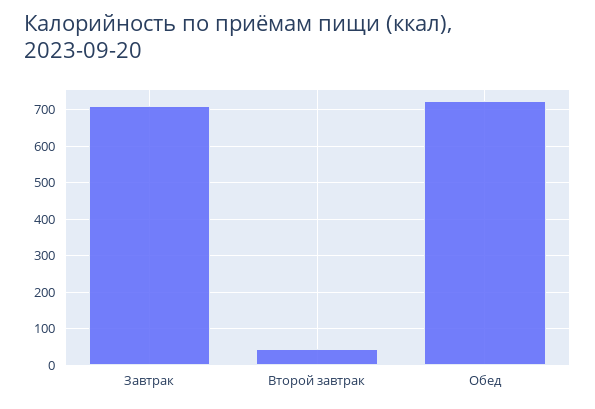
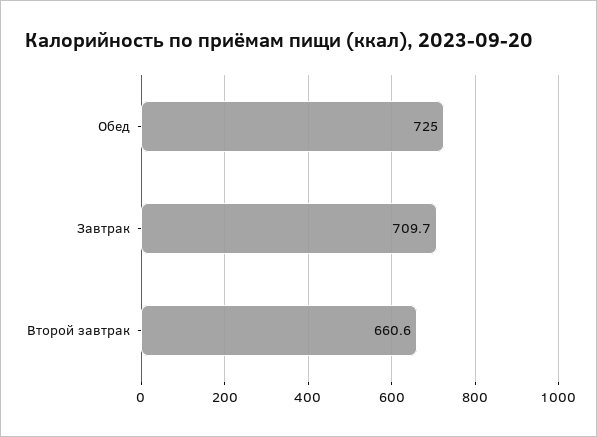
Второй завтрак: 40 -> 660.6

